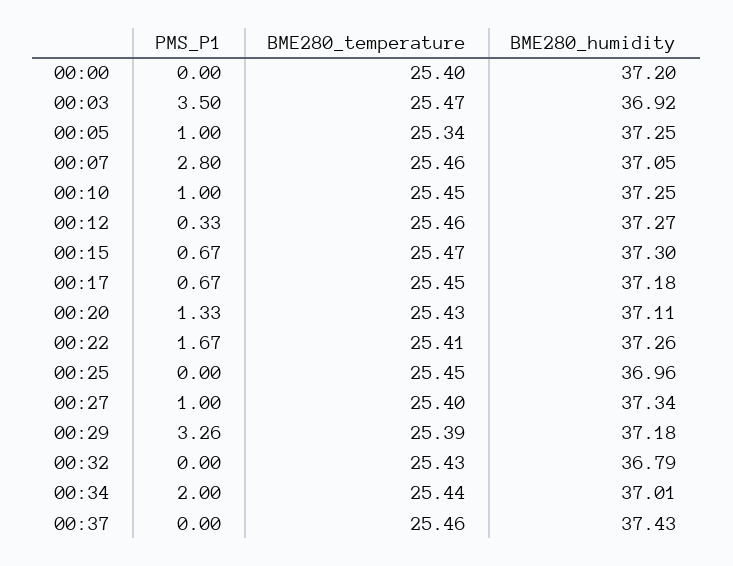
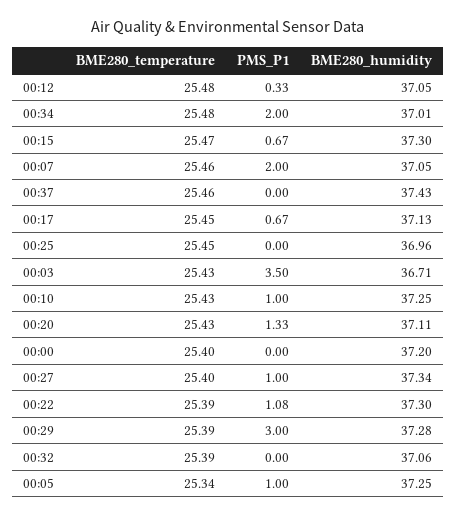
BME280_temperature, 00:03: 25.47 -> 25.43
BME280_humidity, 00:03: 36.92 -> 36.71
PMS_P1, 00:07: 2.8 -> 2
BME280_temperature, 00:10: 25.45 -> 25.43
BME280_temperature, 00:12: 25.46 -> 25.48
BME280_humidity, 00:12: 37.27 -> 37.05
BME280_humidity, 00:17: 37.18 -> 37.13
PMS_P1, 00:22: 1.67 -> 1.08
BME280_temperature, 00:22: 25.41 -> 25.39
BME280_humidity, 00:22: 37.26 -> 37.3
PMS_P1, 00:29: 3.26 -> 3
BME280_humidity, 00:29: 37.18 -> 37.28
BME280_temperature, 00:32: 25.43 -> 25.39
BME280_humidity, 00:32: 36.79 -> 37.06
BME280_temperature, 00:34: 25.44 -> 25.48

